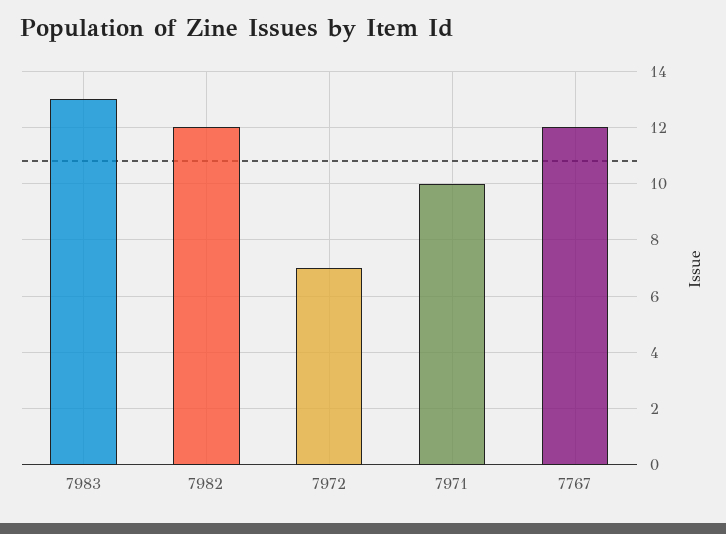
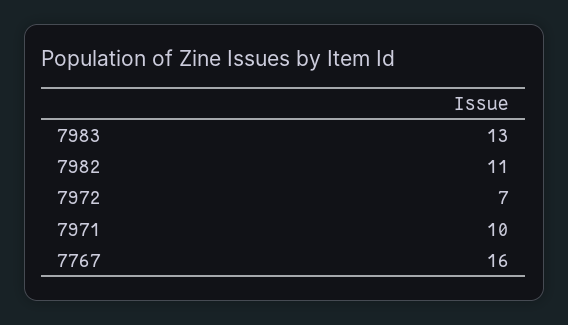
7982: 12 -> 11
7767: 12 -> 16

